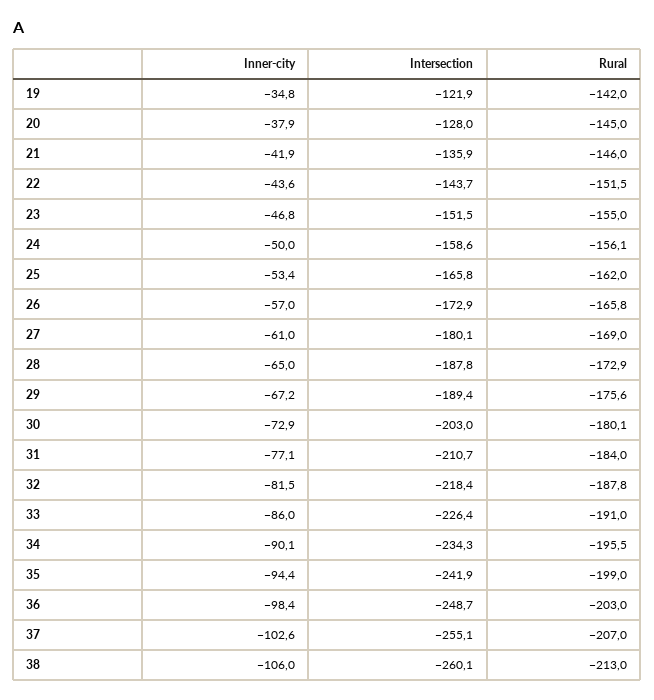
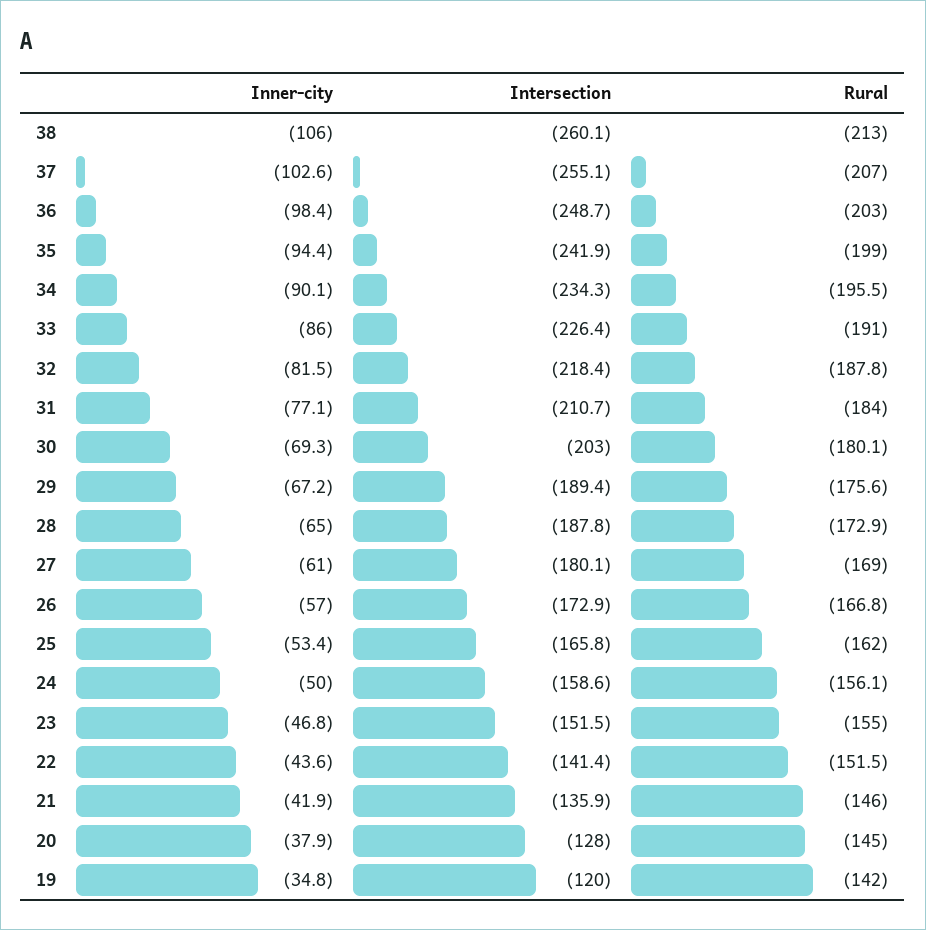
Intersection, 19: -121.9 -> -120
Intersection, 22: -143.7 -> -141.4
Rural, 26: -165.8 -> -166.8
Inner-city, 30: -72.9 -> -69.3

